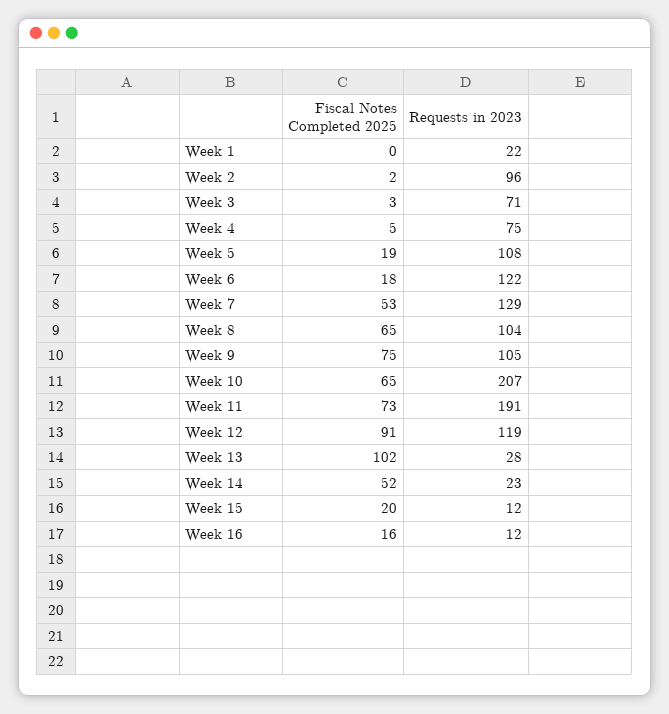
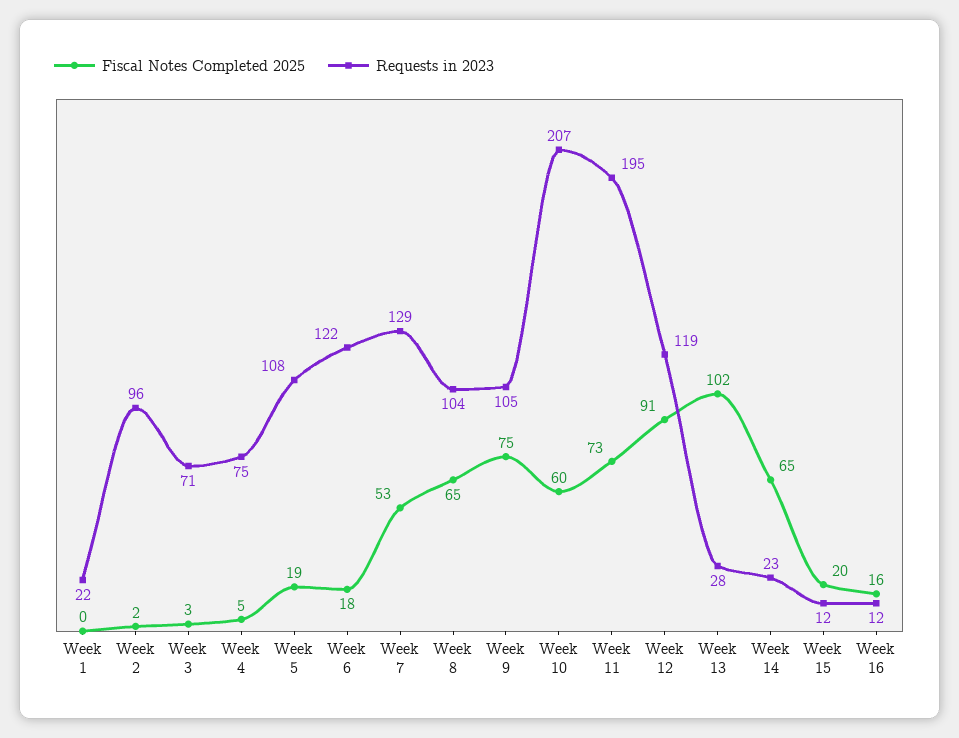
Fiscal Notes Completed 2025, Week 10: 65 -> 60
Requests in 2023, Week 11: 191 -> 195
Fiscal Notes Completed 2025, Week 14: 52 -> 65

